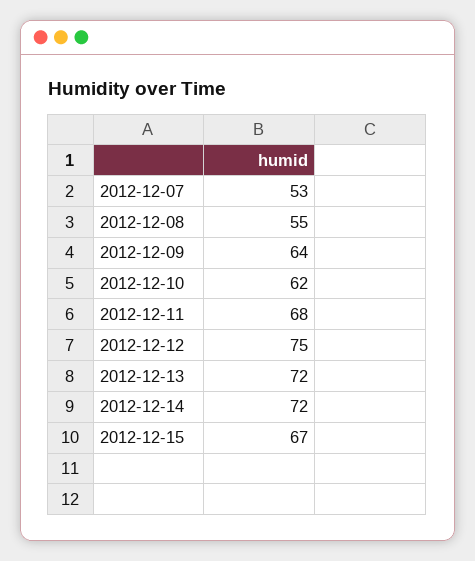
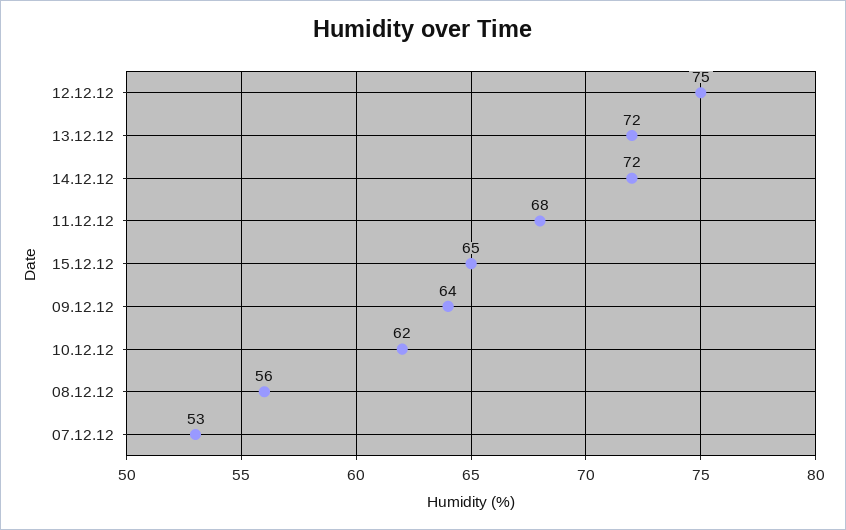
2012-12-08: 55 -> 56
2012-12-15: 67 -> 65

